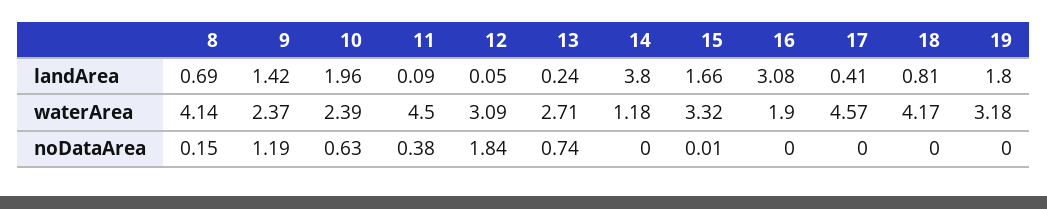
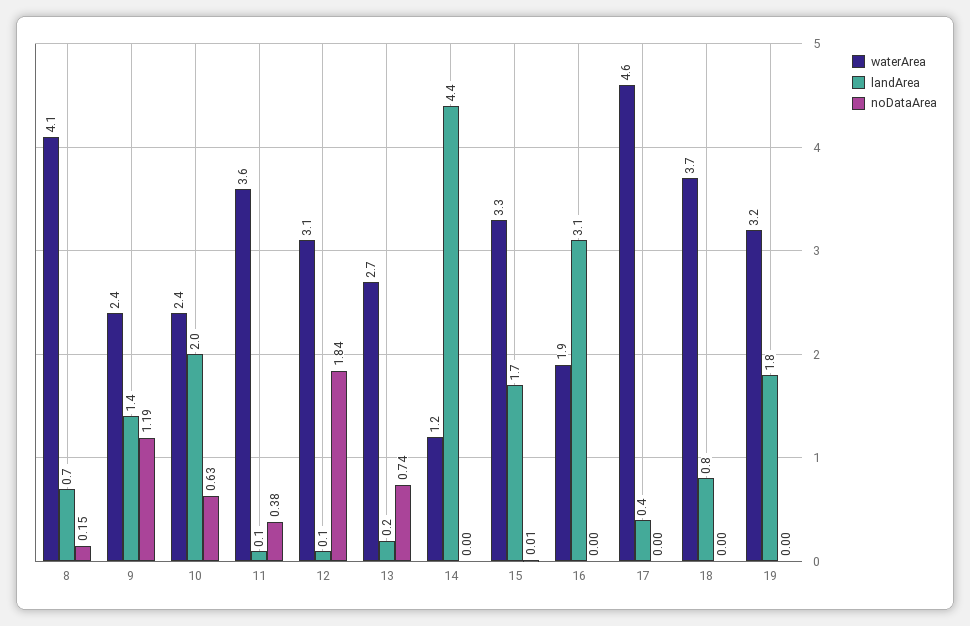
landArea, 14: 3.8 -> 4.4
waterArea, 11: 4.5 -> 3.6
waterArea, 18: 4.17 -> 3.7

